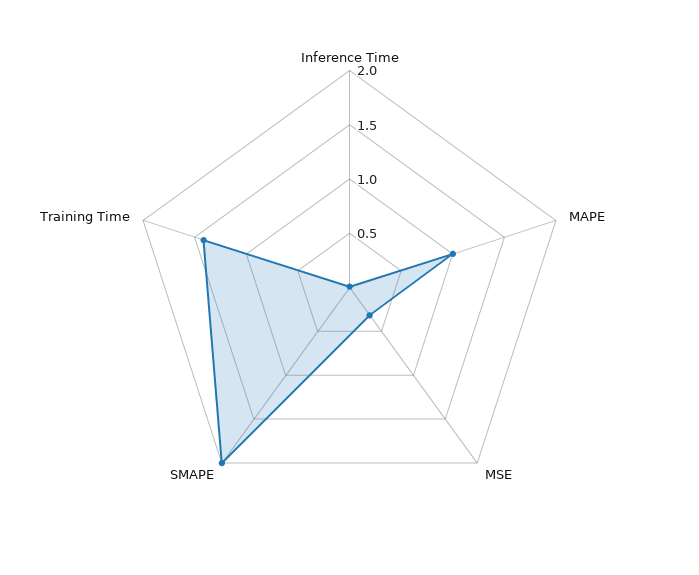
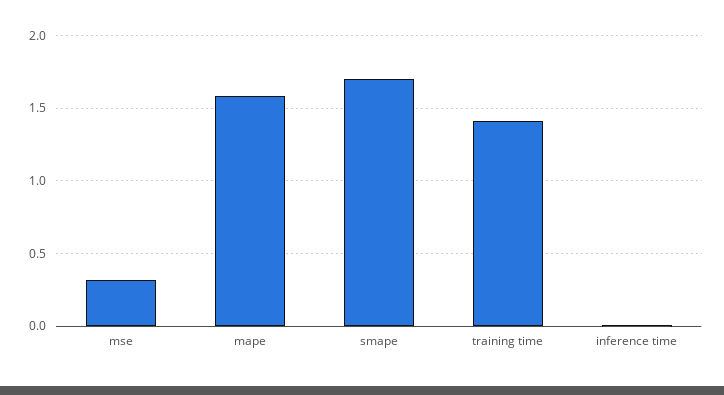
MAPE: 1 -> 1.6
SMAPE: 2 -> 1.7

